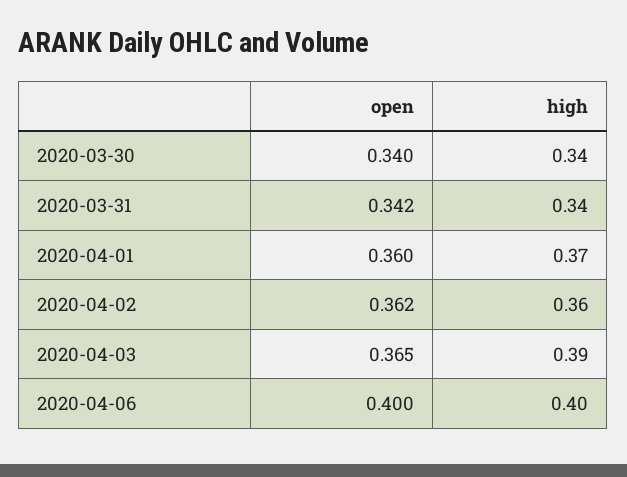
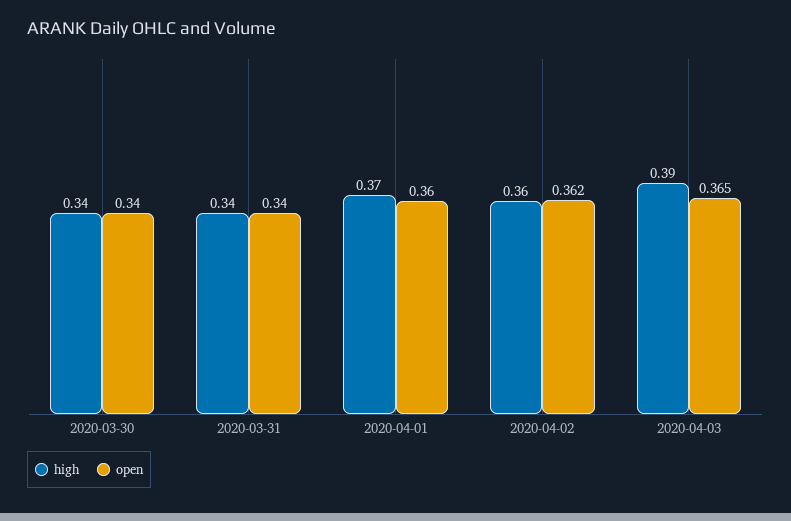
open, 2020-03-31: 0.342 -> 0.34
open, 2020-04-06: 0.4 -> none
high, 2020-04-06: 0.4 -> none

